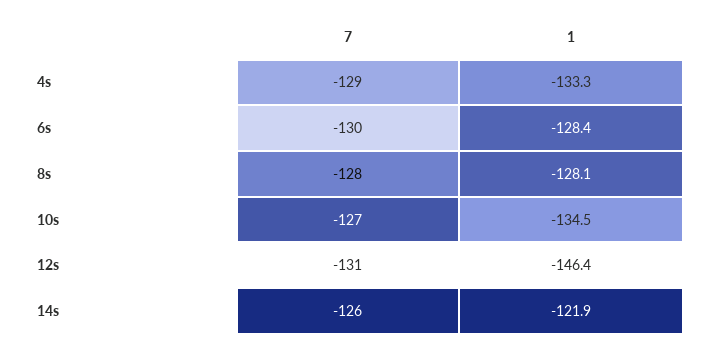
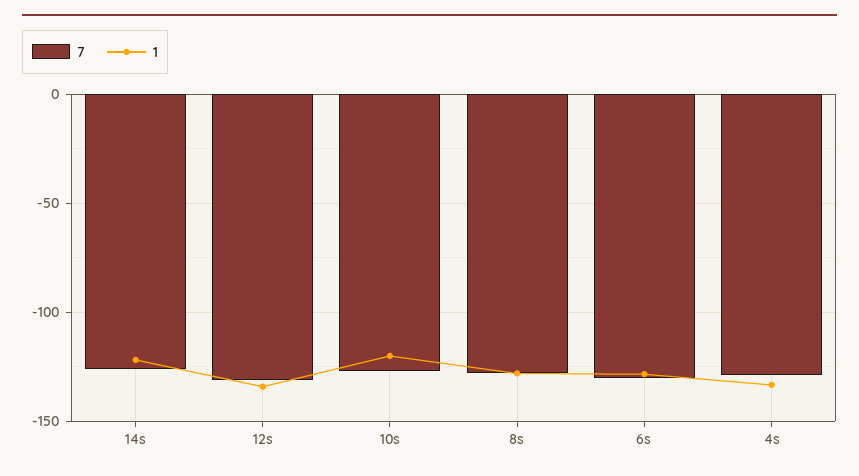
1, 10s: -134.5 -> -120
1, 12s: -146.4 -> -135

